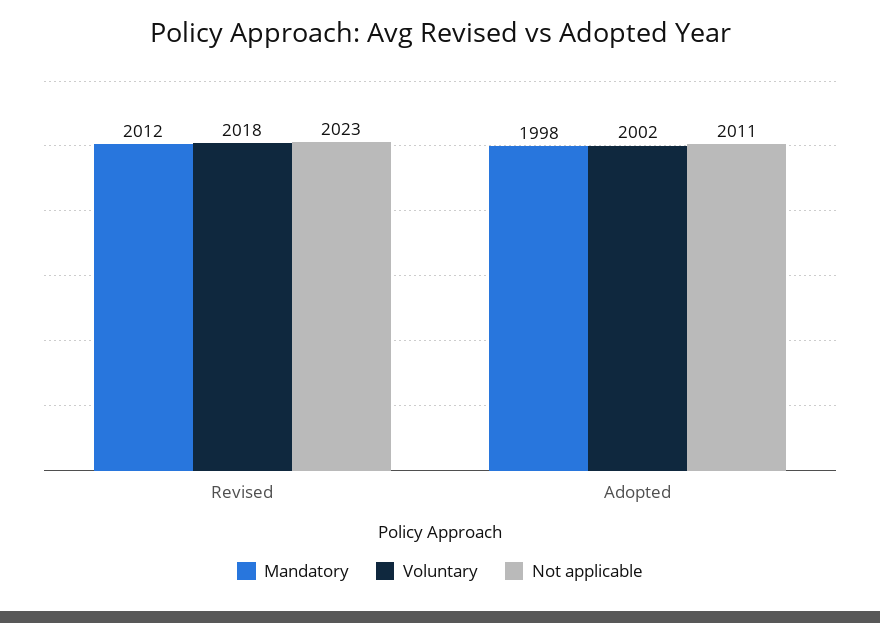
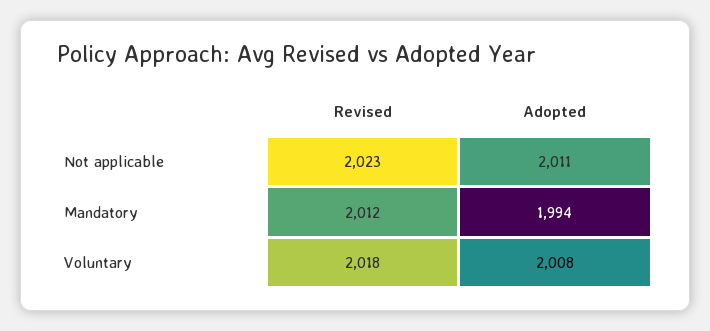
Mandatory, Adopted: 1998 -> 1994
Voluntary, Adopted: 2002 -> 2008

